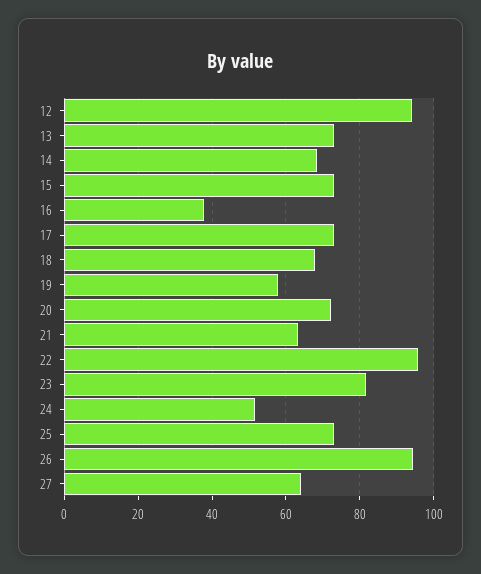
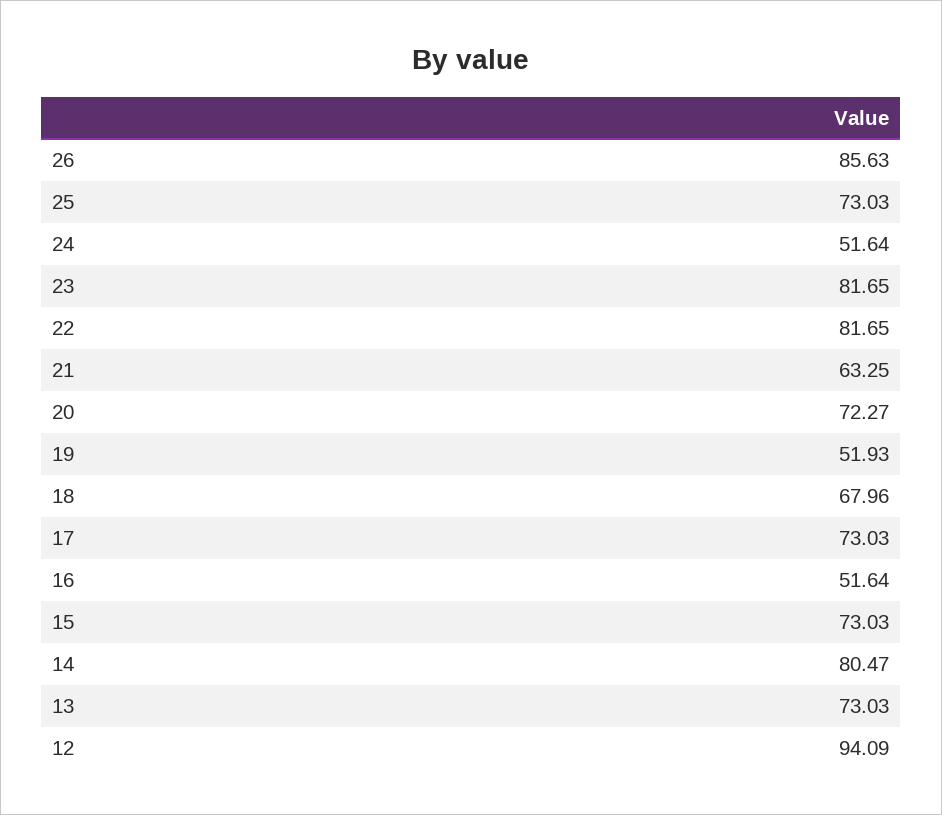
14: 68 -> 80.47
16: 38 -> 51.64
19: 58 -> 51.93
22: 96 -> 81.65
26: 94 -> 85.63
27: 64 -> none

